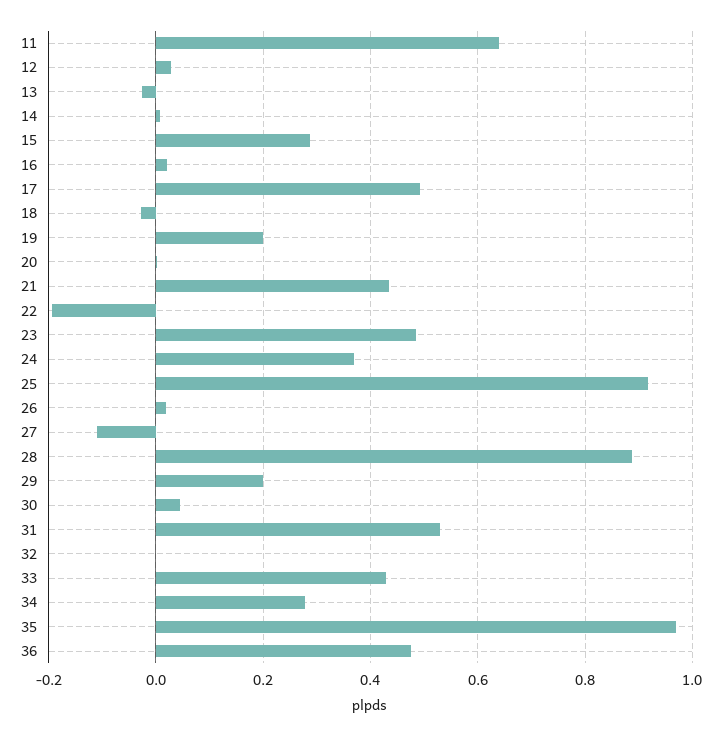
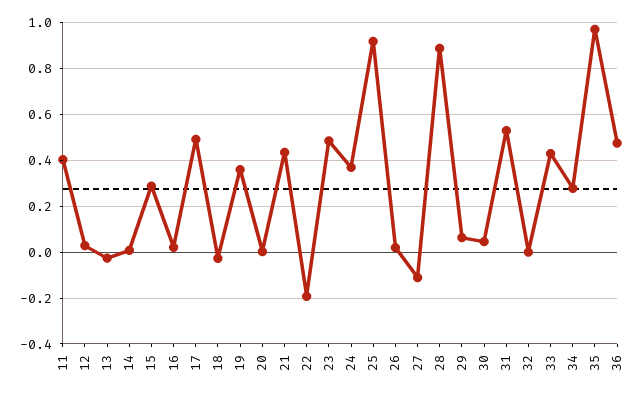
11: 0.64 -> 0.4
19: 0.2 -> 0.35
29: 0.2 -> 0.05

